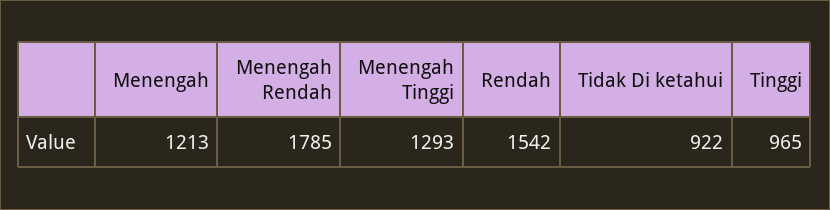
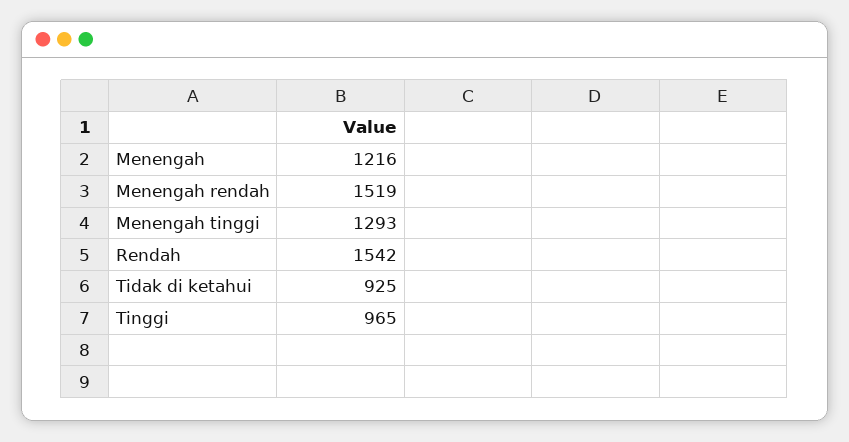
Menengah: 1213 -> 1216
Menengah Rendah: 1785 -> 1519
Tidak Di ketahui: 922 -> 925

